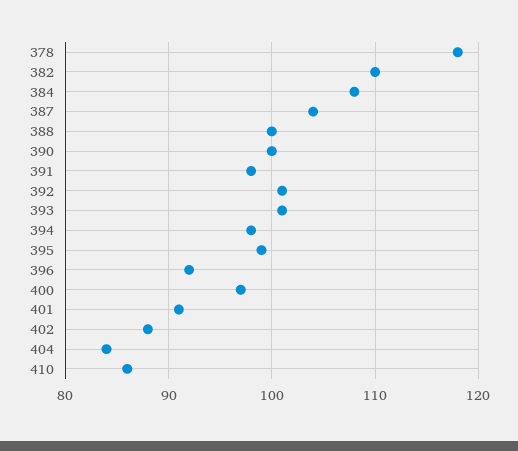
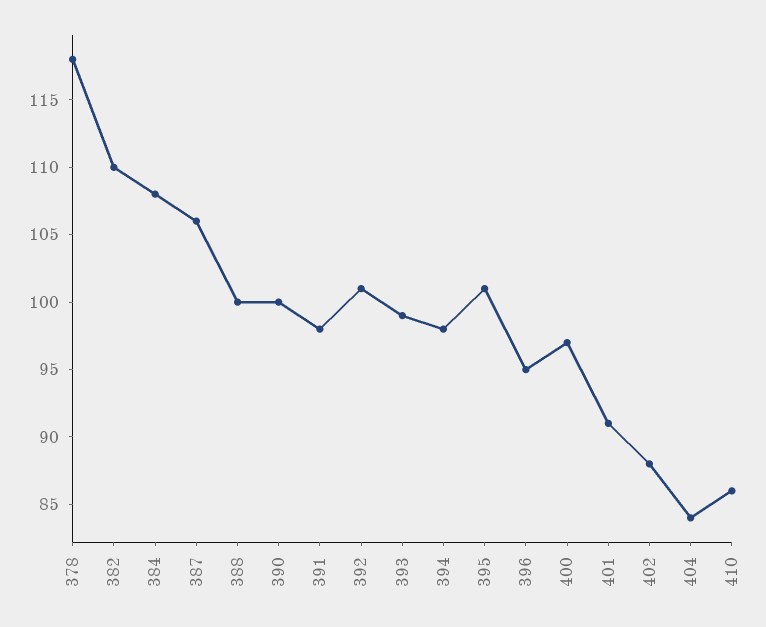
387: 104 -> 106
393: 101 -> 99
395: 99 -> 101
396: 92 -> 95

